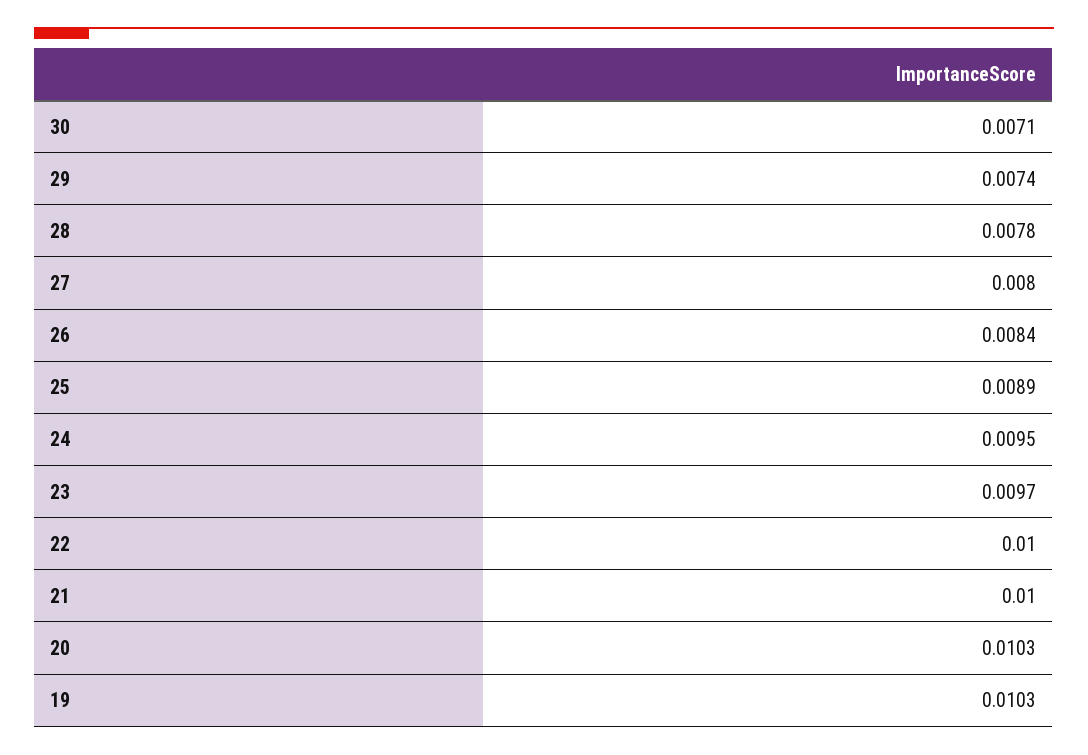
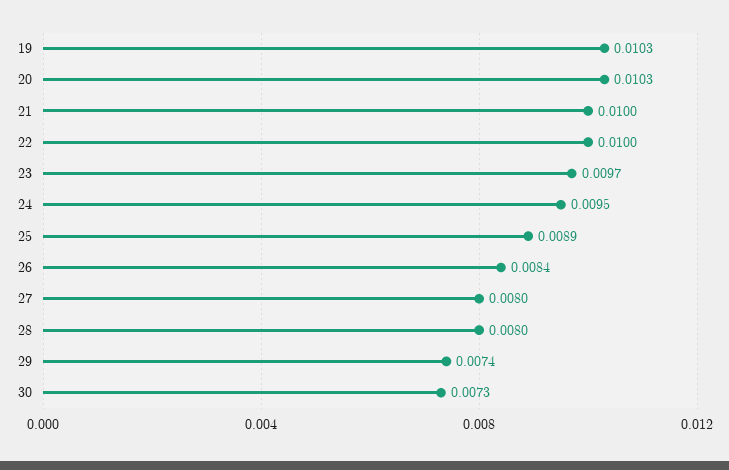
30: 0.0071 -> 0.0073
28: 0.0078 -> 0.008

